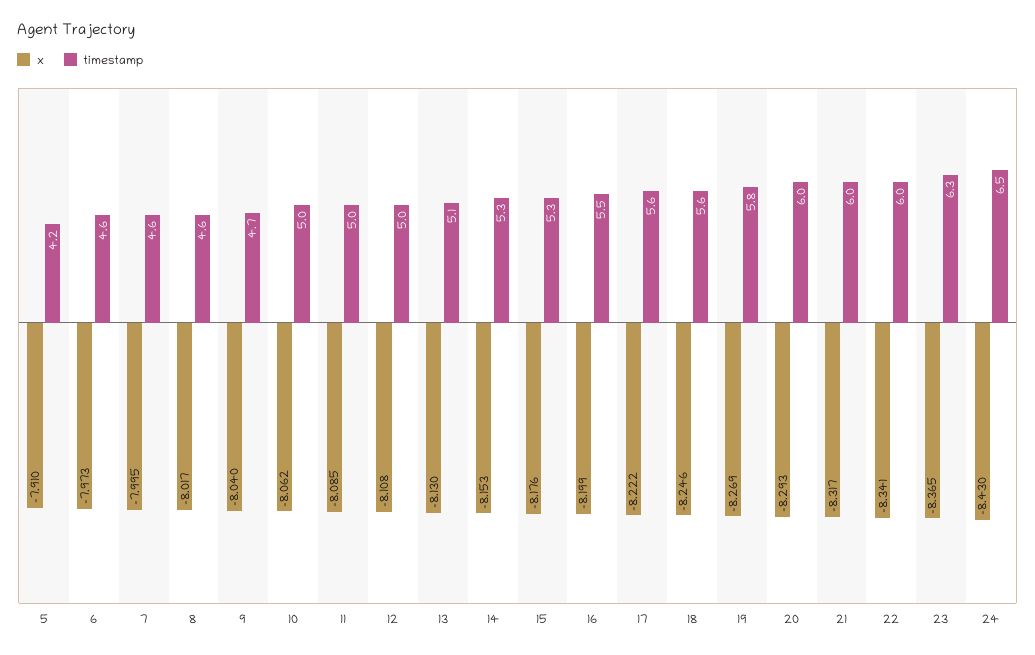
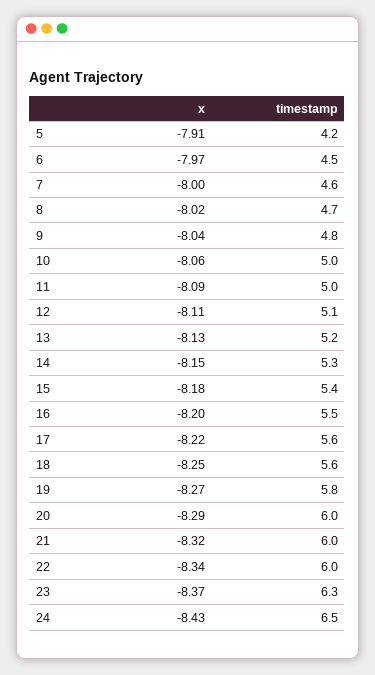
timestamp, 6: 4.6 -> 4.5
timestamp, 8: 4.6 -> 4.7
timestamp, 9: 4.7 -> 4.8
timestamp, 12: 5 -> 5.1
timestamp, 13: 5.1 -> 5.2
timestamp, 15: 5.3 -> 5.4

